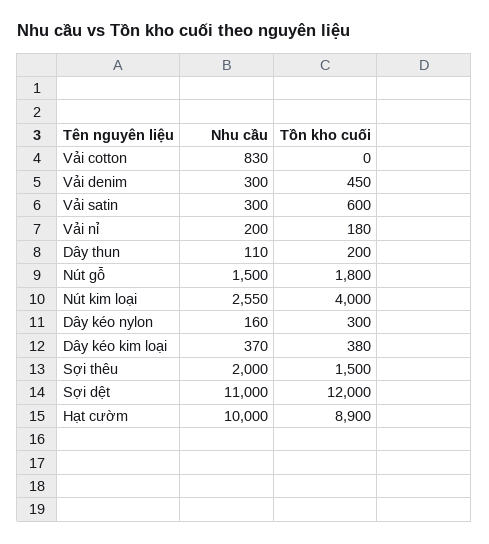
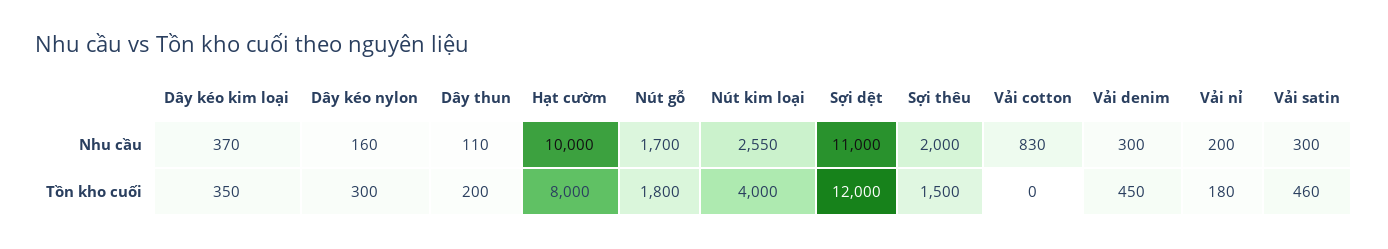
Tồn kho cuối, Vải satin: 600 -> 460
Nhu cầu, Nút gỗ: 1500 -> 1700
Tồn kho cuối, Dây kéo kim loại: 380 -> 350
Tồn kho cuối, Hạt cườm: 8900 -> 8000

